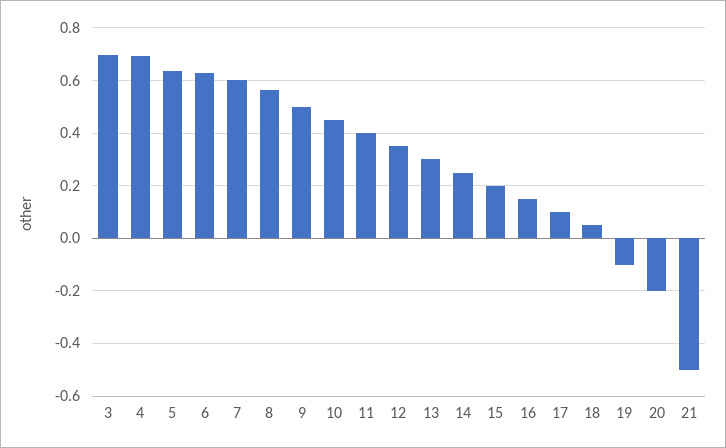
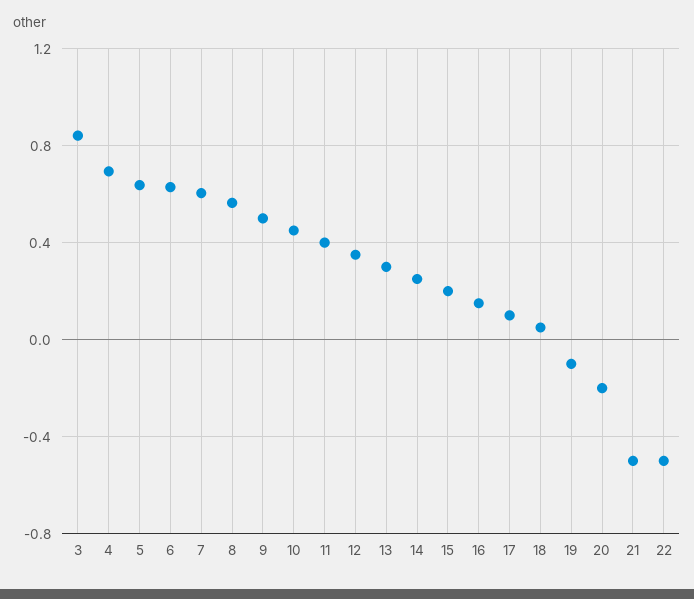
3: 0.7 -> 0.85
22: none -> -0.5

